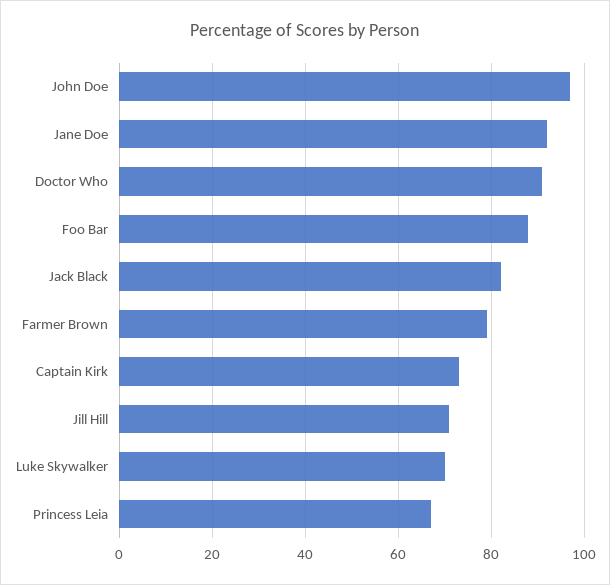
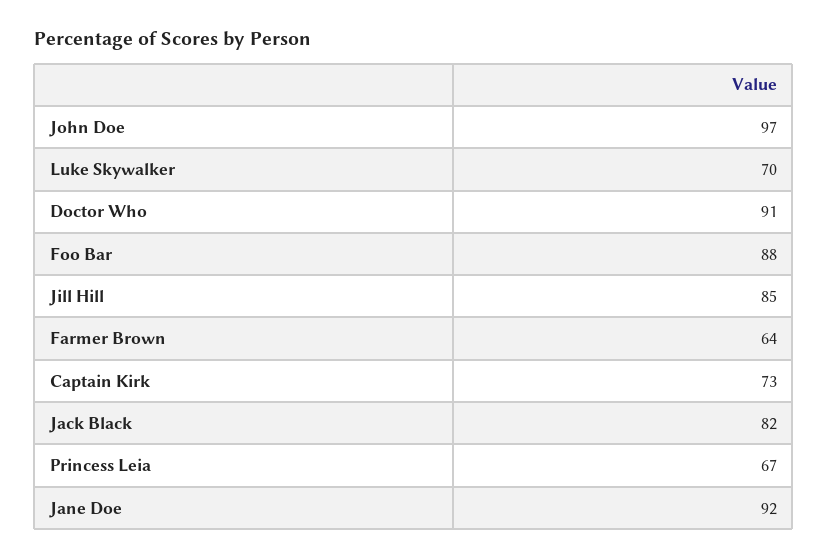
Farmer Brown: 80 -> 64
Jill Hill: 70 -> 85

